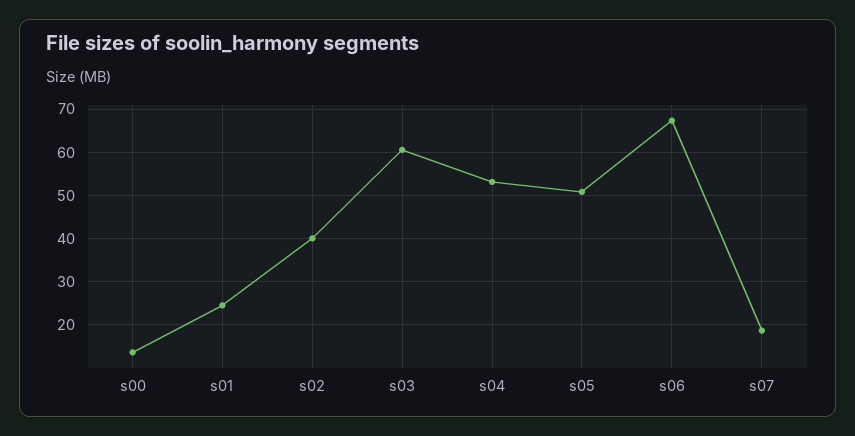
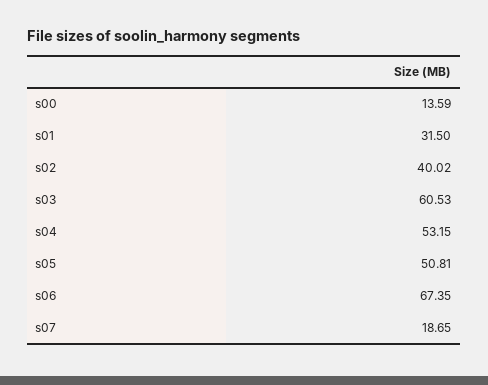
s01: 24 -> 31.5

